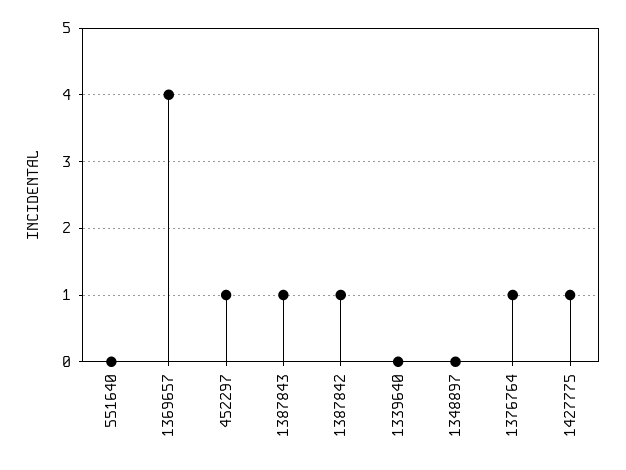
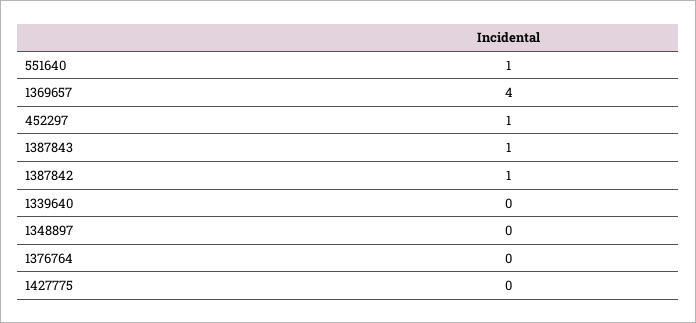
551640: 0 -> 1
1376764: 1 -> 0
1427775: 1 -> 0

